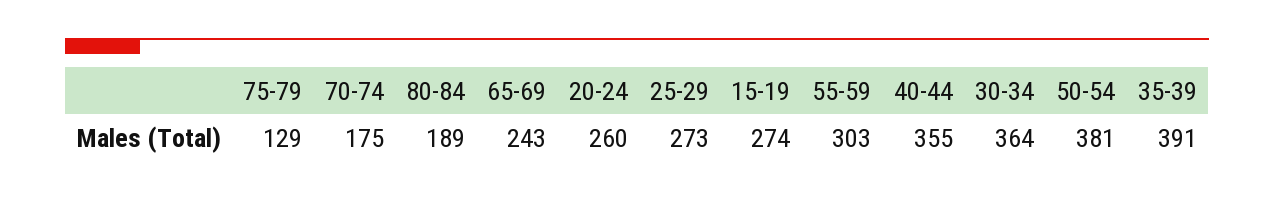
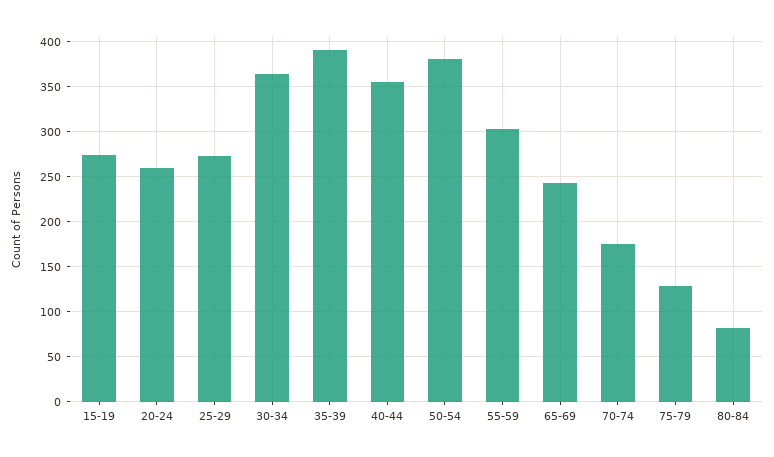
80-84: 189 -> 80

